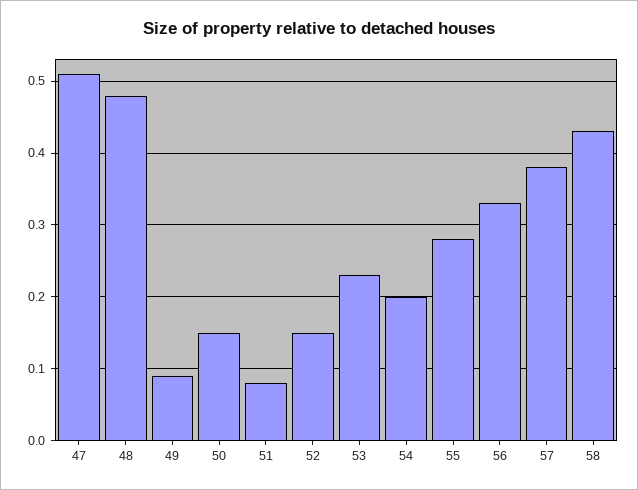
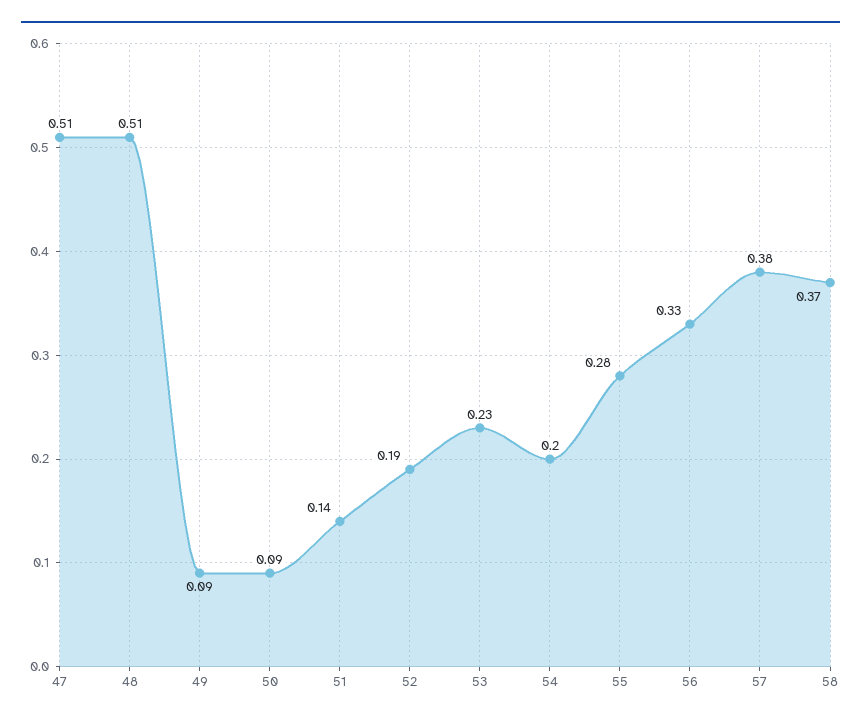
48: 0.48 -> 0.51
50: 0.15 -> 0.09
51: 0.08 -> 0.14
52: 0.15 -> 0.19
58: 0.43 -> 0.37

